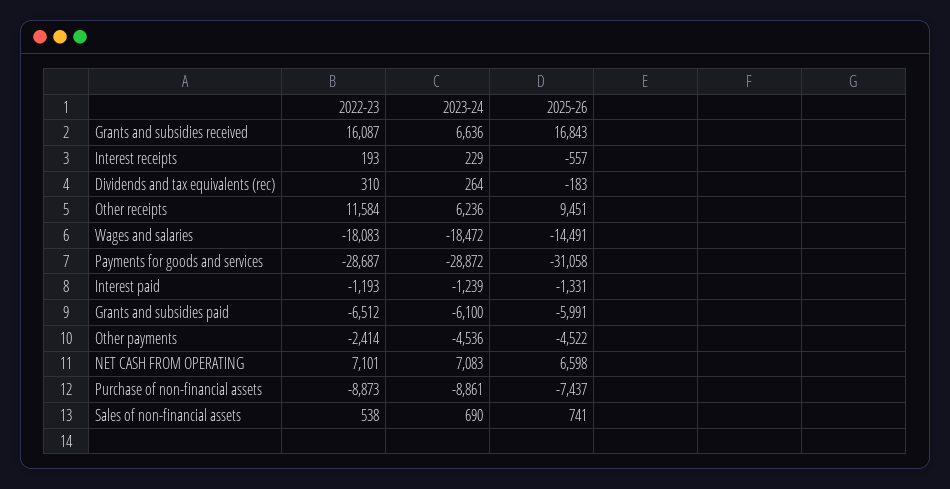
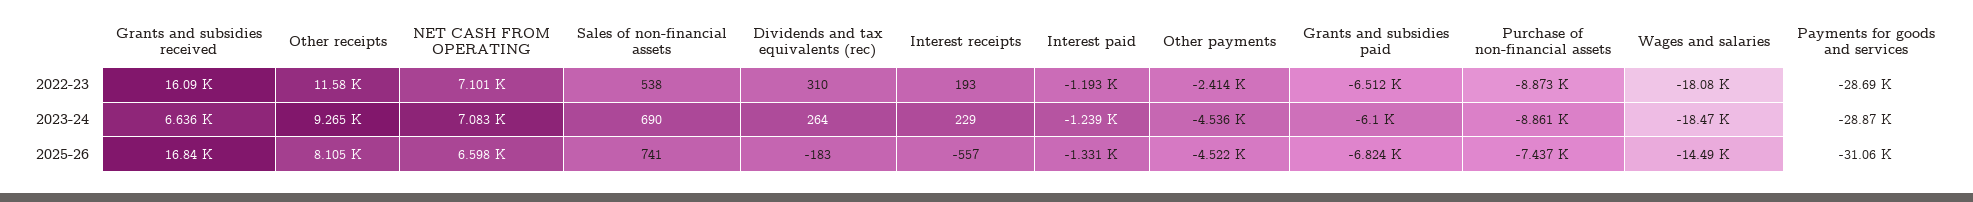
2023-24, Other receipts: 6236 -> 9265
2025-26, Other receipts: 9451 -> 8105
2025-26, Grants and subsidies paid: -5991 -> -6824

